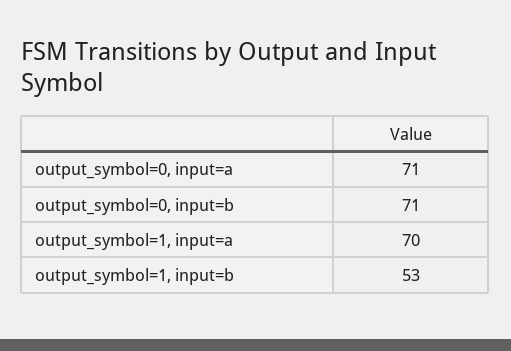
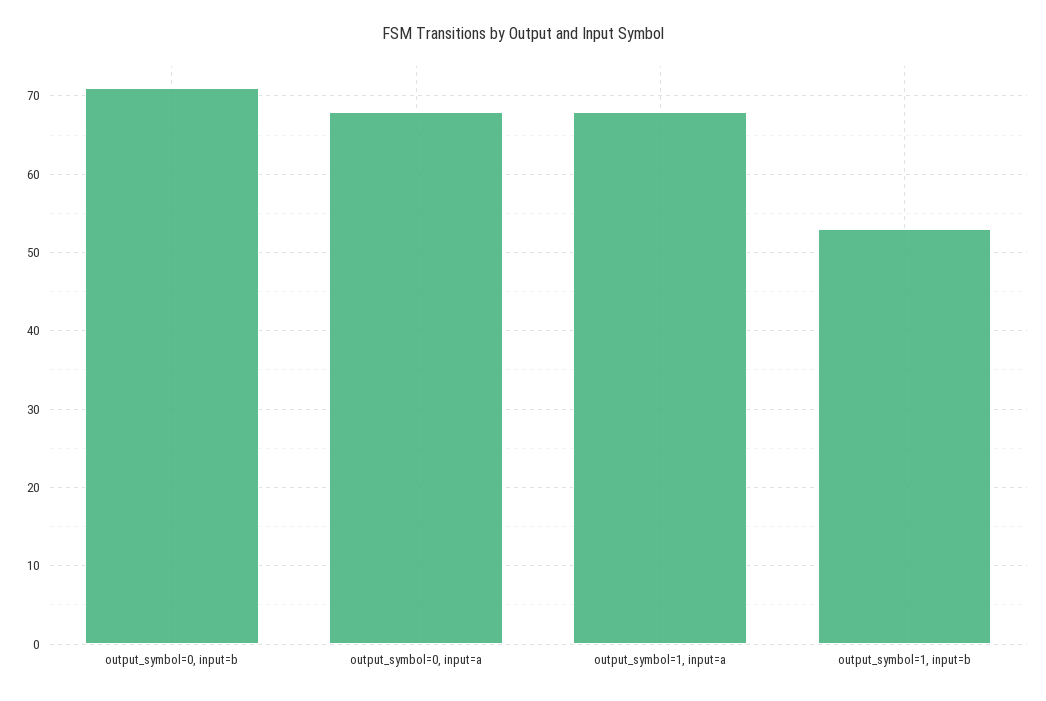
output_symbol=0, input=a: 71 -> 68
output_symbol=1, input=a: 70 -> 68

